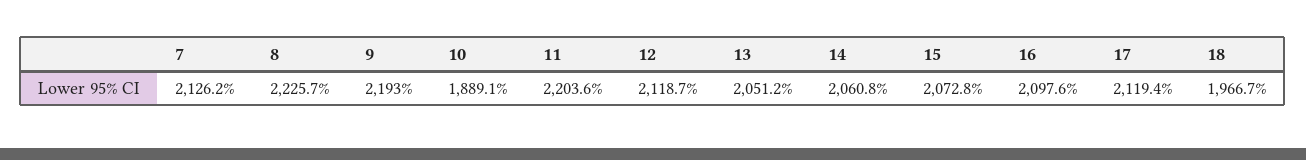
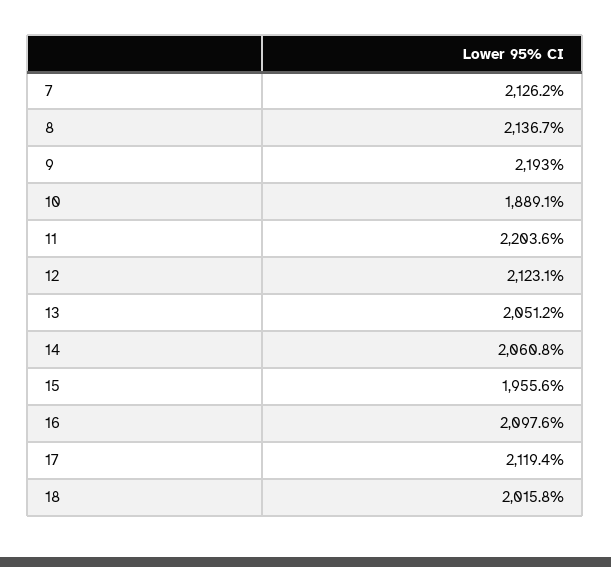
8: 2225.7 -> 2136.7
12: 2118.7 -> 2123.1
15: 2072.8 -> 1955.6
18: 1966.7 -> 2015.8

